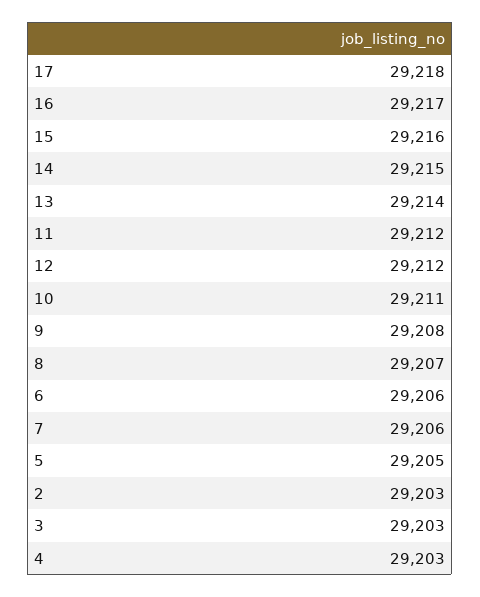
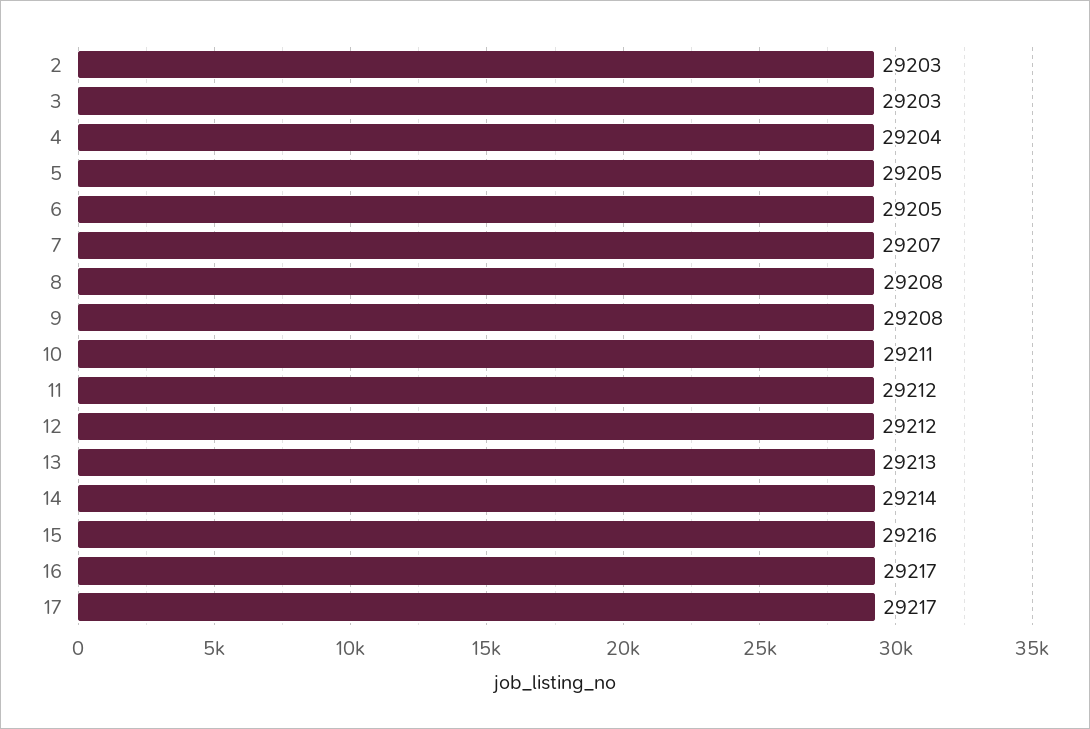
17: 29218 -> 29217
14: 29215 -> 29214
13: 29214 -> 29213
8: 29207 -> 29208
6: 29206 -> 29205
7: 29206 -> 29207
4: 29203 -> 29204

